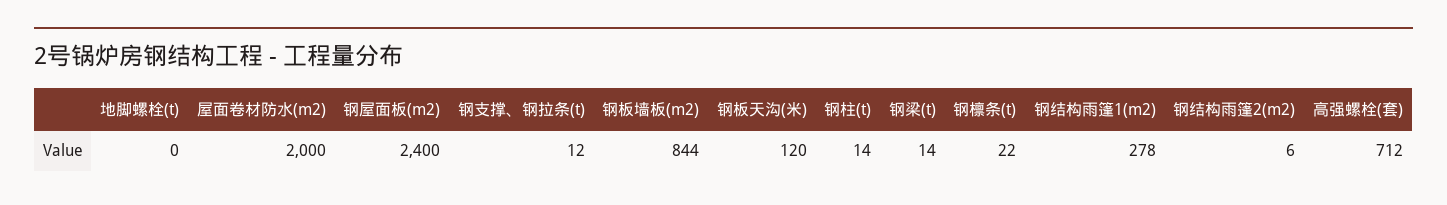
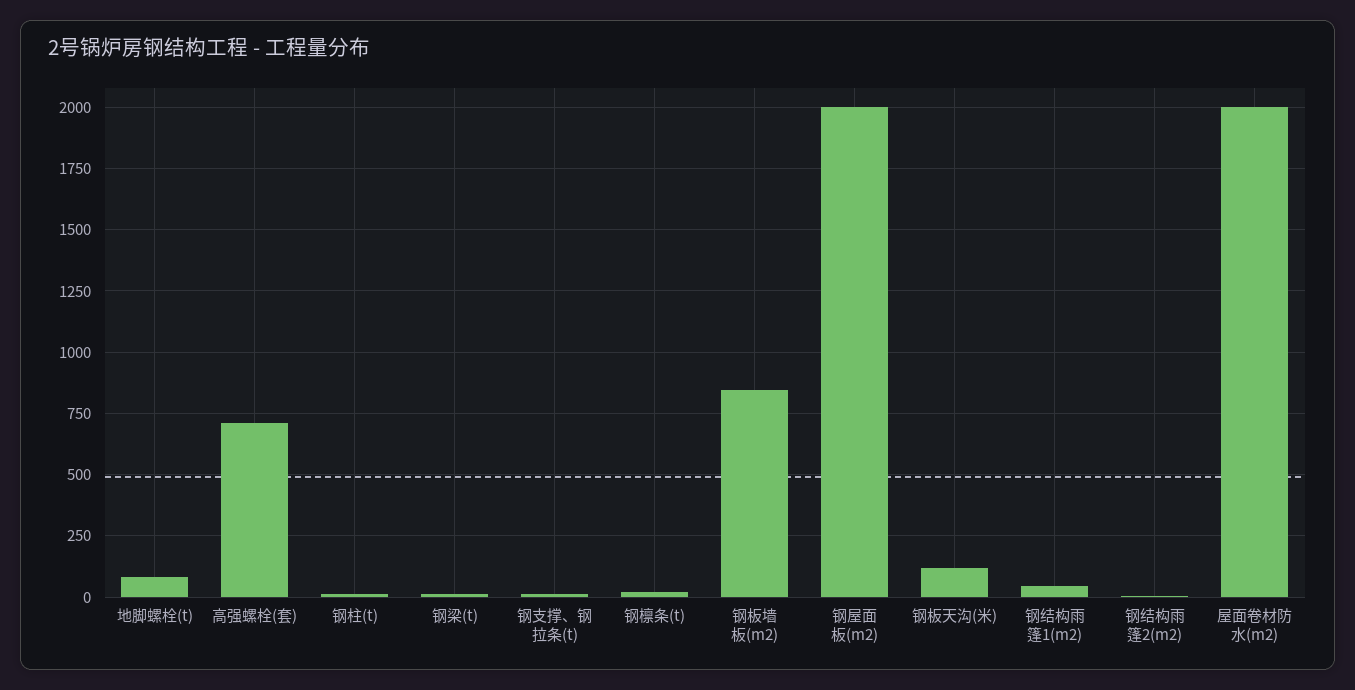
地脚螺栓(t): 0 -> 75
钢屋面板(m2): 2400 -> 2000
钢结构雨篷1(m2): 278 -> 50

